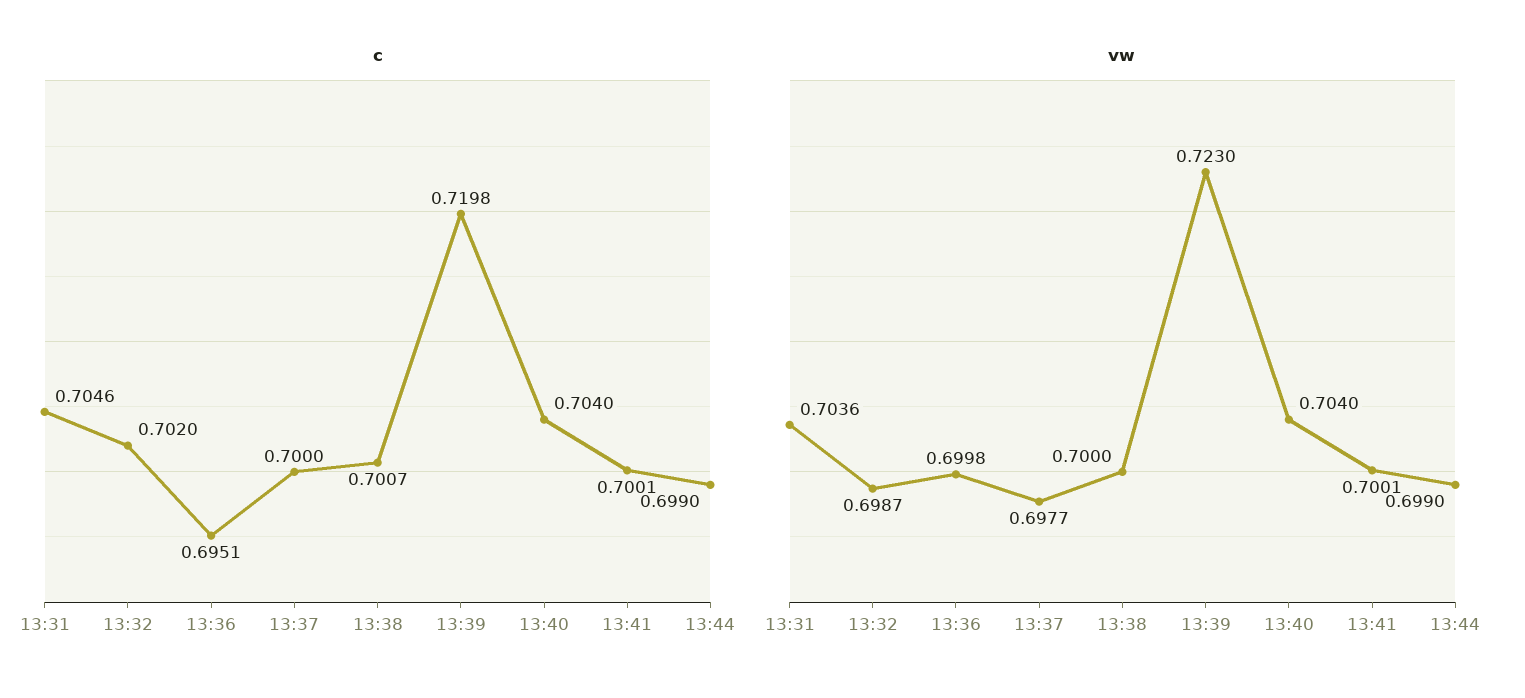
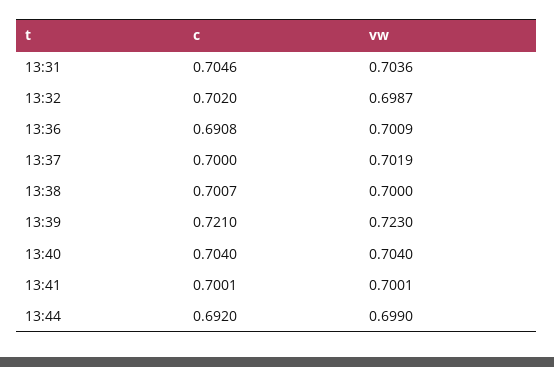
c, 13:36: 0.6951 -> 0.6908
c, 13:39: 0.7198 -> 0.721
c, 13:44: 0.699 -> 0.692
vw, 13:36: 0.6998 -> 0.7009
vw, 13:37: 0.6977 -> 0.7019

